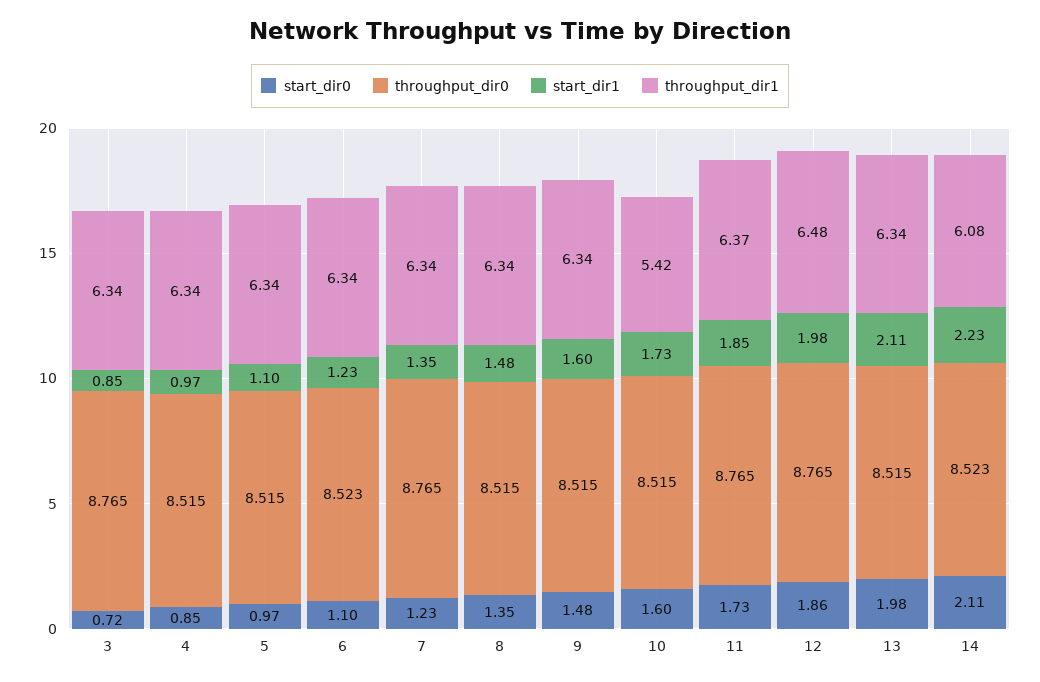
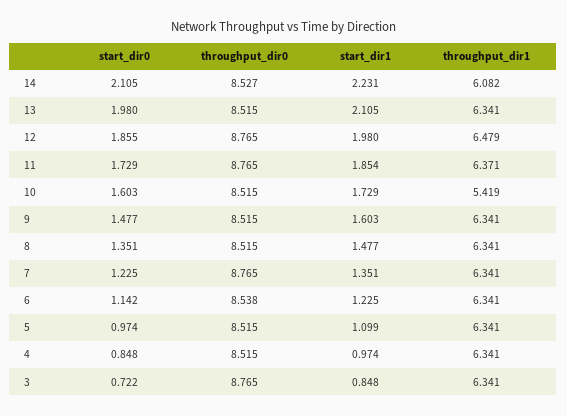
start_dir0, 6: 1.1 -> 1.142
throughput_dir0, 6: 8.523 -> 8.538
throughput_dir0, 14: 8.523 -> 8.527

